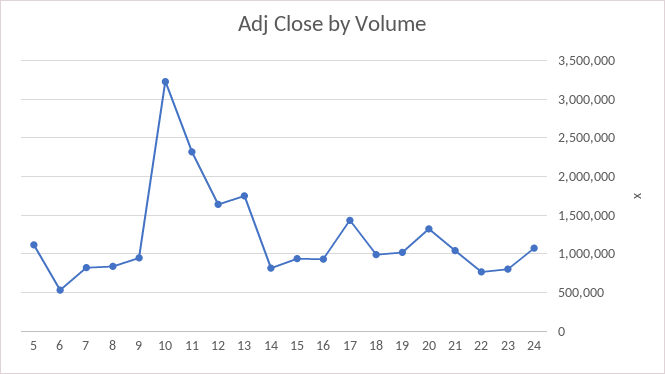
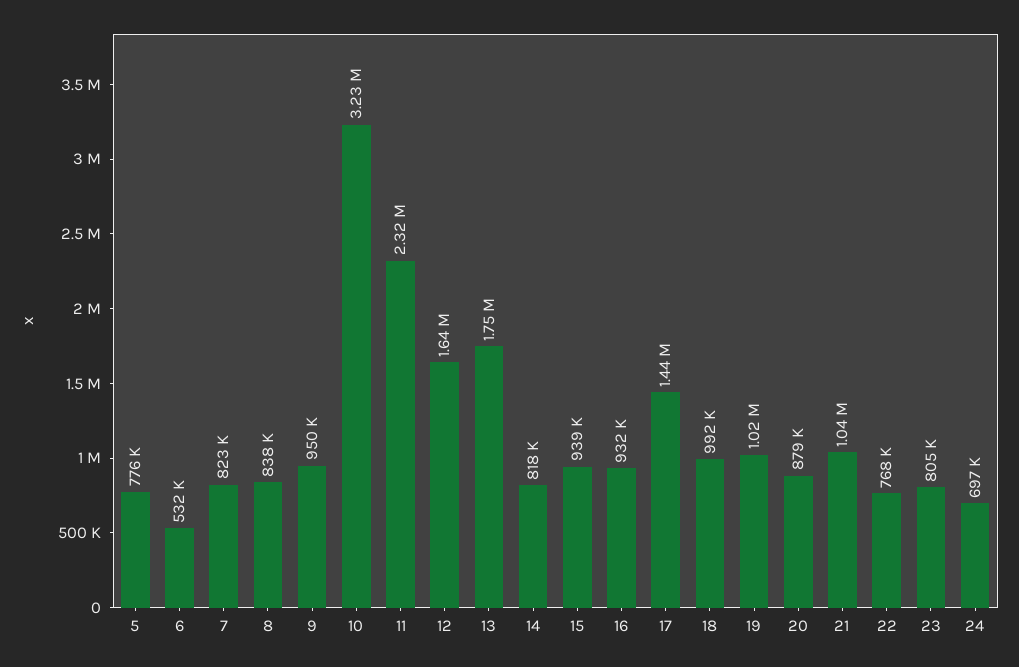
5: 1100000 -> 776000
20: 1300000 -> 879000
24: 1100000 -> 697000

